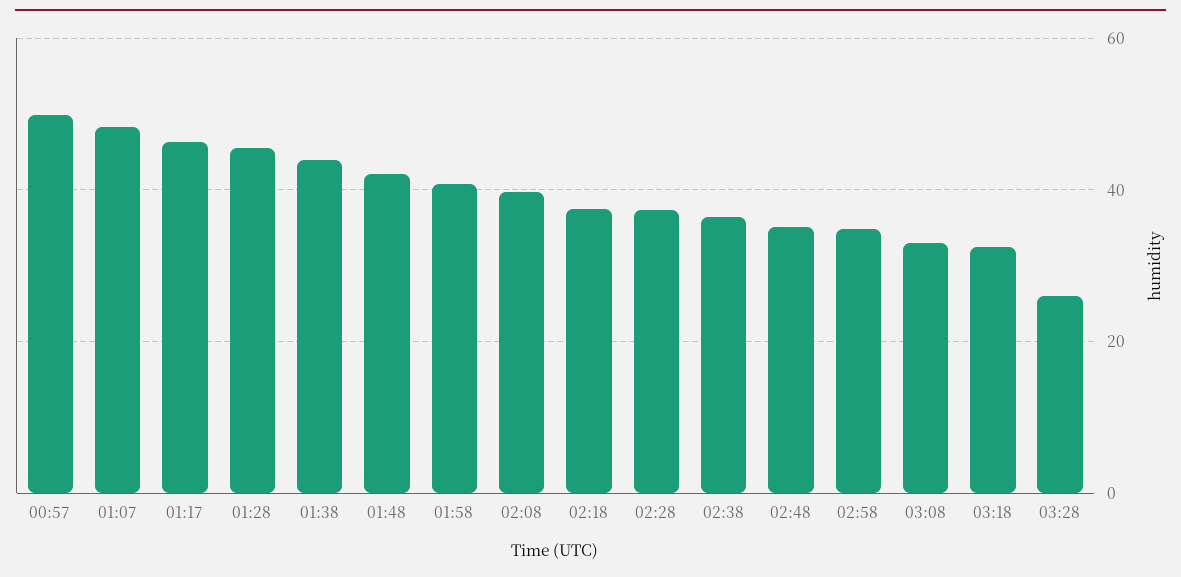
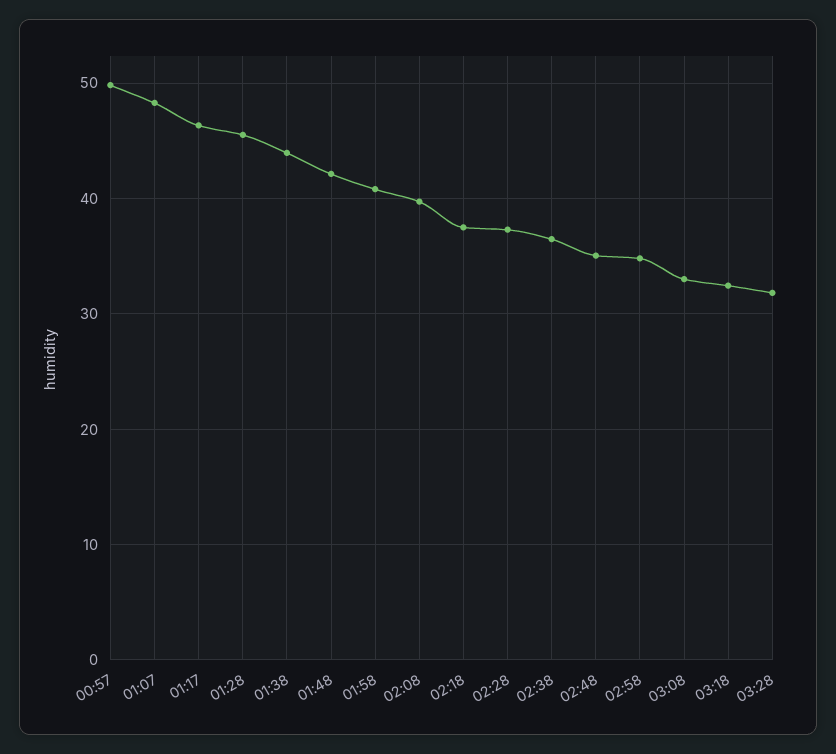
03:28: 26 -> 32

